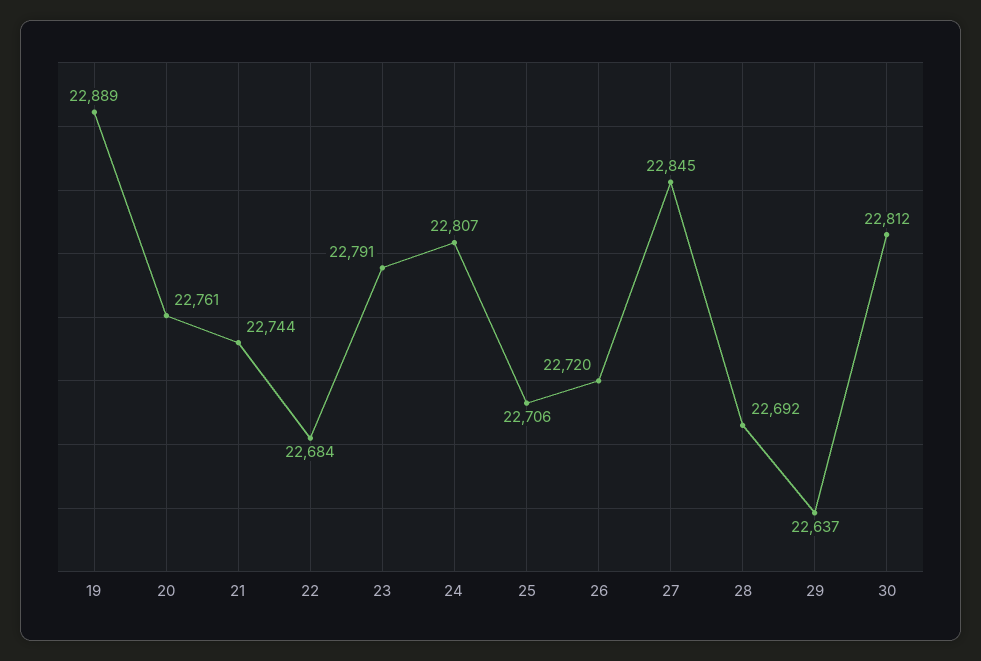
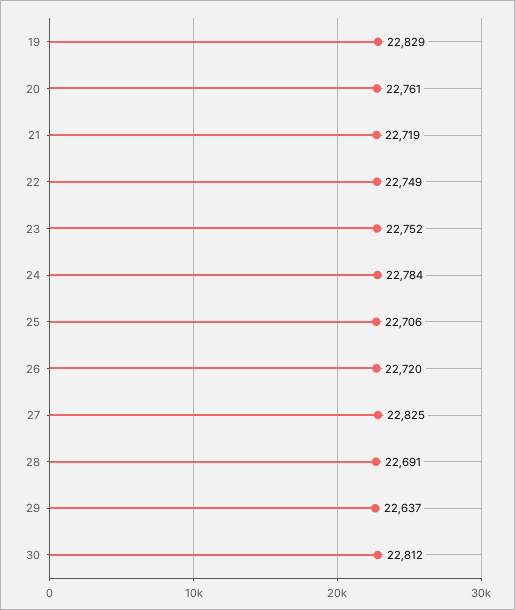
19: 22889 -> 22829
21: 22744 -> 22719
22: 22684 -> 22749
23: 22791 -> 22752
24: 22807 -> 22784
27: 22845 -> 22825
28: 22692 -> 22691

